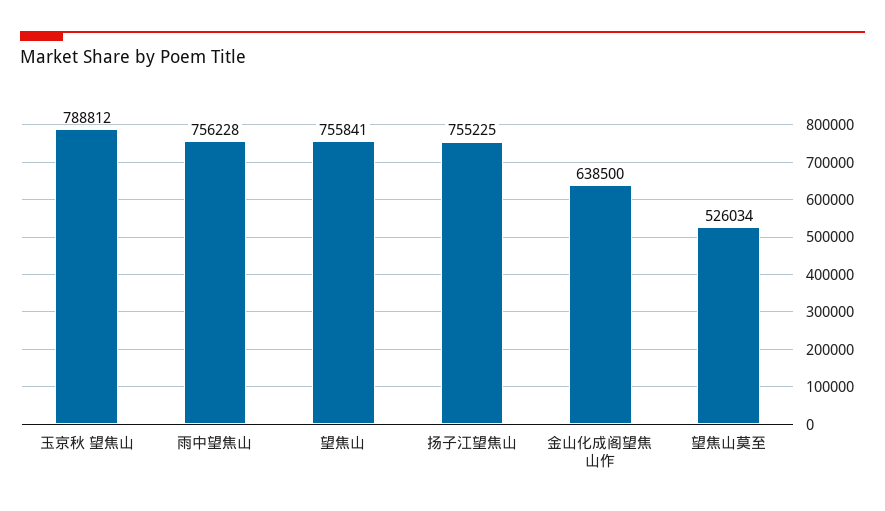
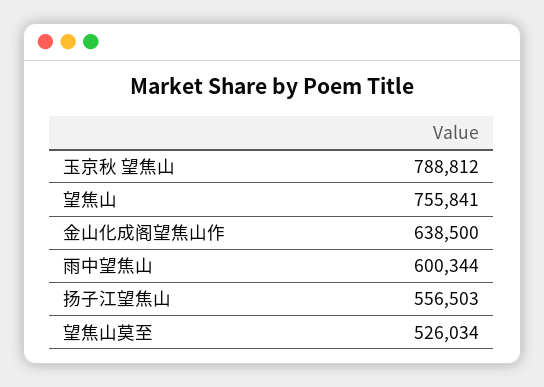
雨中望焦山: 756228 -> 600344
扬子江望焦山: 755225 -> 556503

